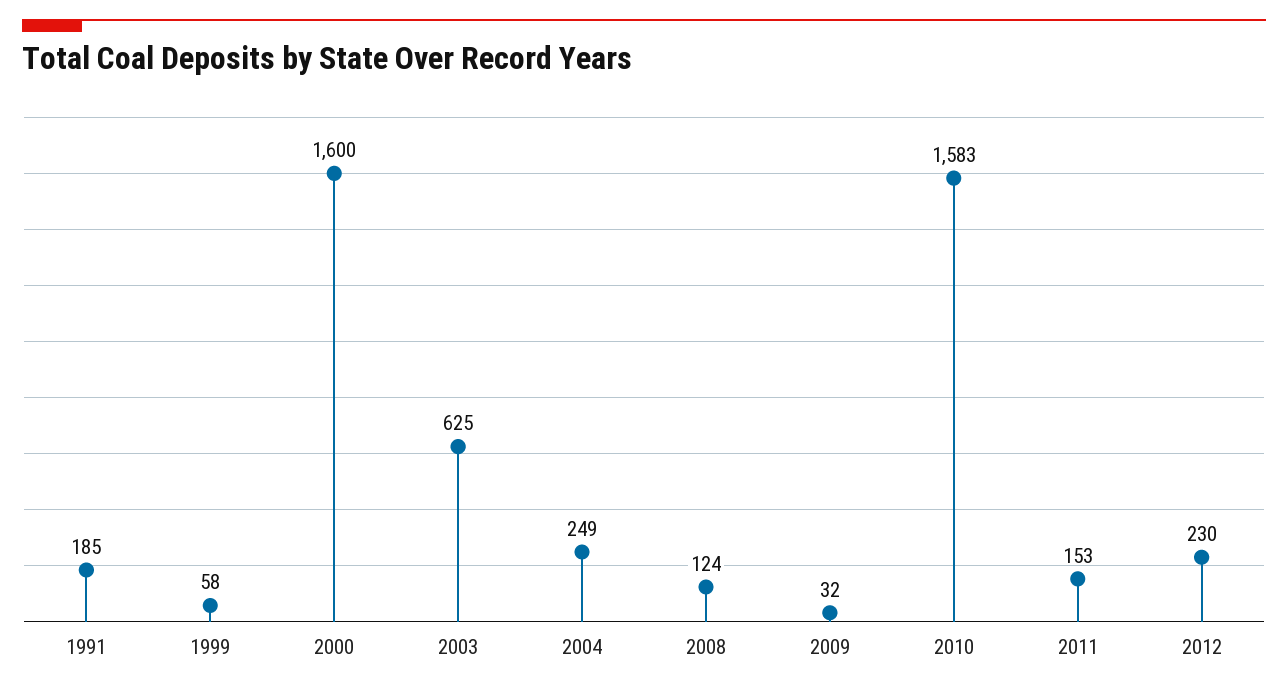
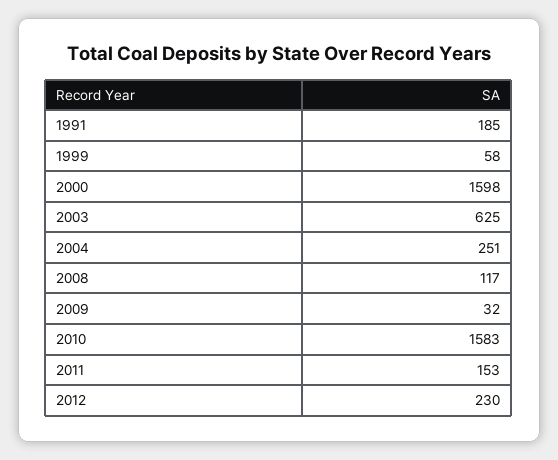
2000: 1600 -> 1598
2004: 249 -> 251
2008: 124 -> 117

